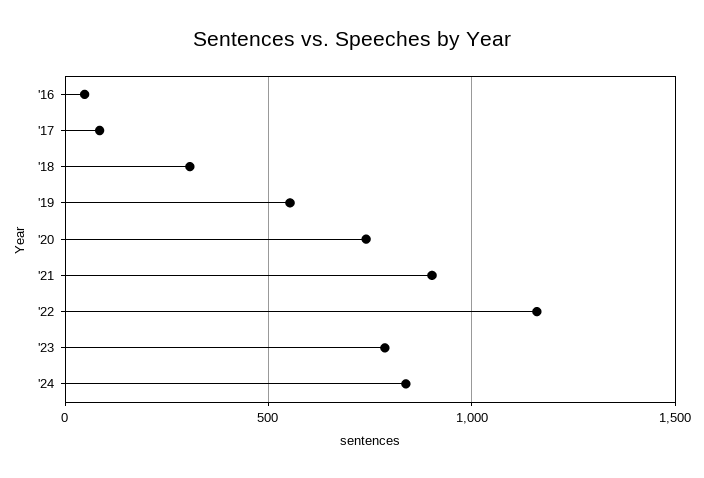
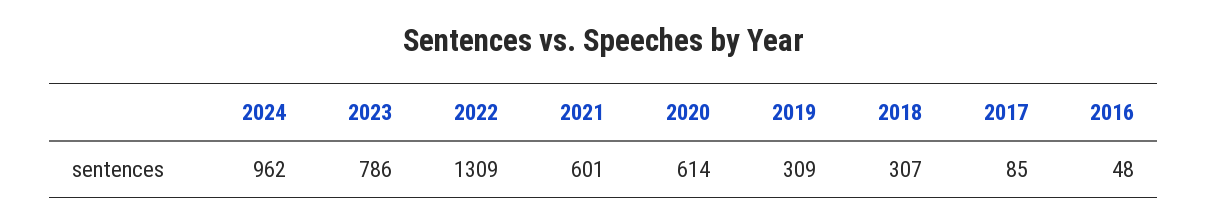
'19: 550 -> 309
'20: 750 -> 614
'21: 900 -> 601
'22: 1150 -> 1309
'24: 850 -> 962

